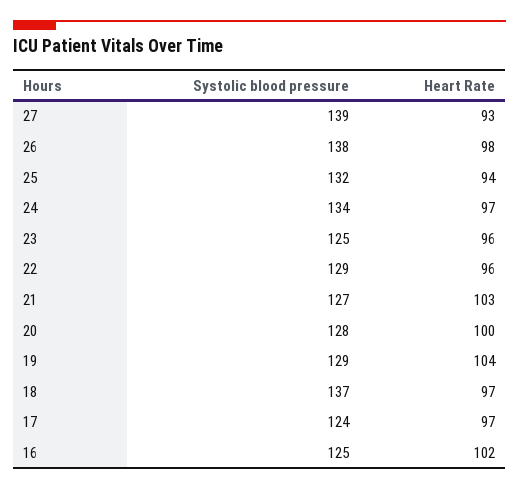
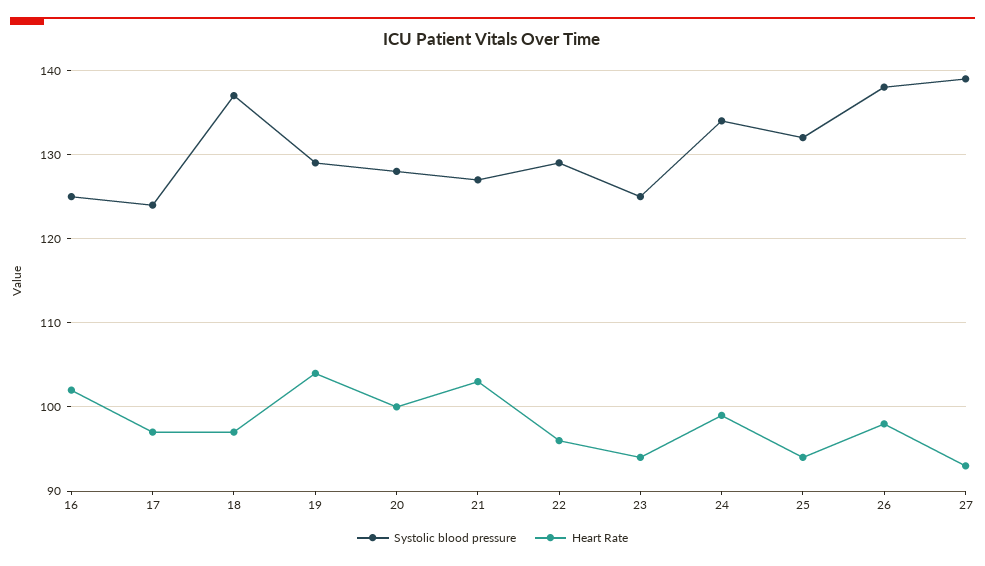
Heart Rate, 24: 97 -> 99
Heart Rate, 23: 96 -> 94

